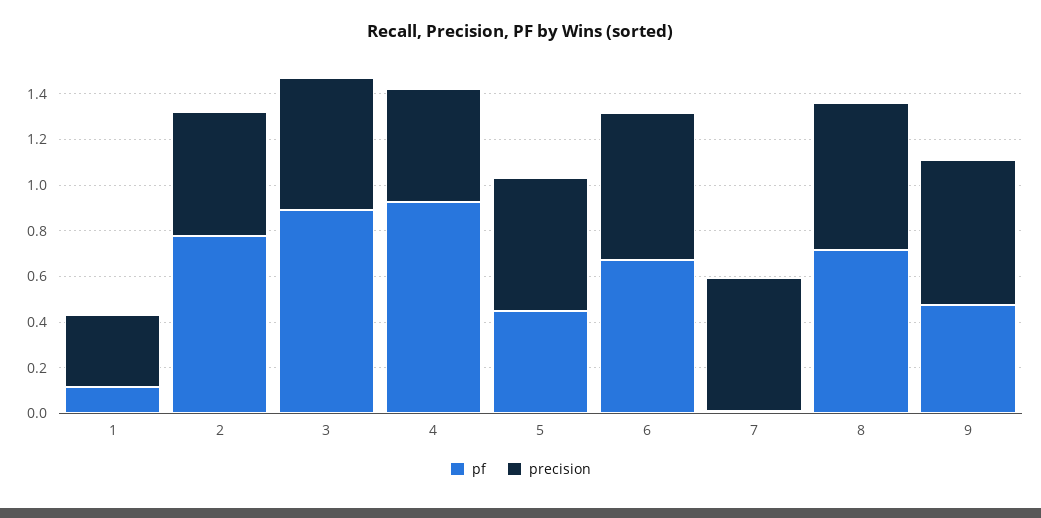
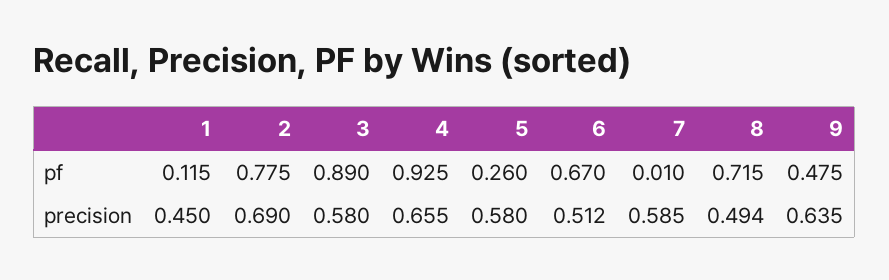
precision, 1: 0.3 -> 0.45
precision, 2: 0.55 -> 0.69
precision, 4: 0.5 -> 0.655
pf, 5: 0.45 -> 0.26
precision, 6: 0.65 -> 0.512
precision, 8: 0.65 -> 0.494

